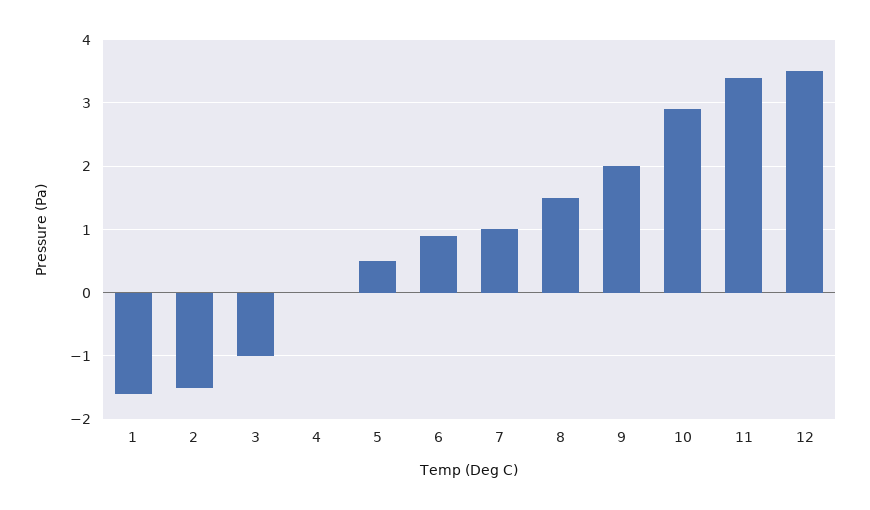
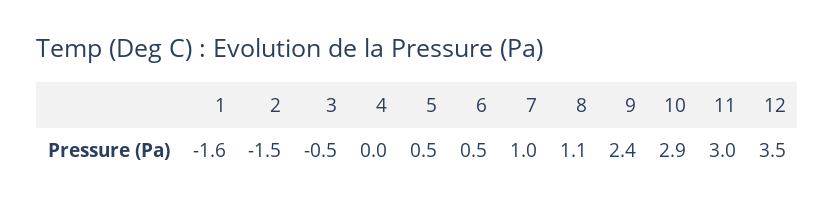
3: -1 -> -0.5
6: 0.9 -> 0.5
8: 1.5 -> 1.1
9: 2 -> 2.4
11: 3.4 -> 3

